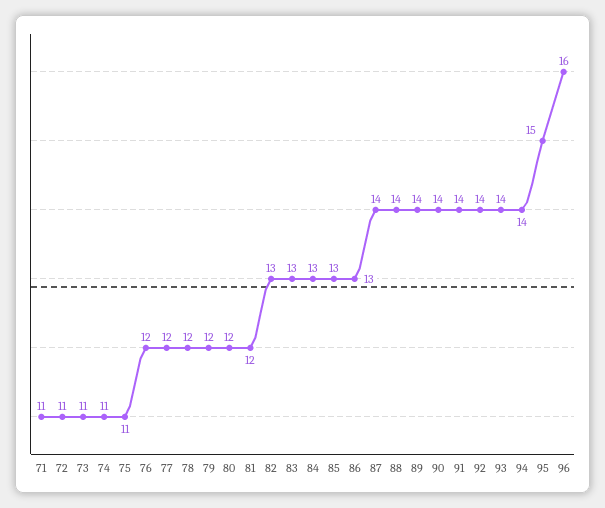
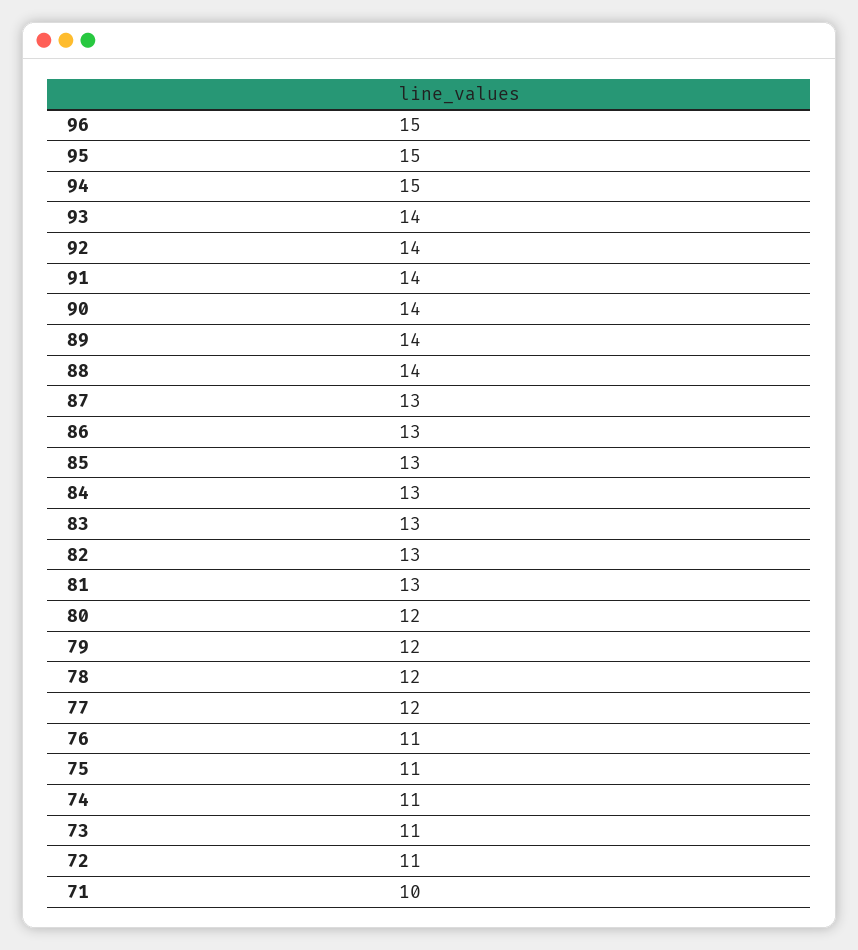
71: 11 -> 10
76: 12 -> 11
81: 12 -> 13
87: 14 -> 13
94: 14 -> 15
96: 16 -> 15

